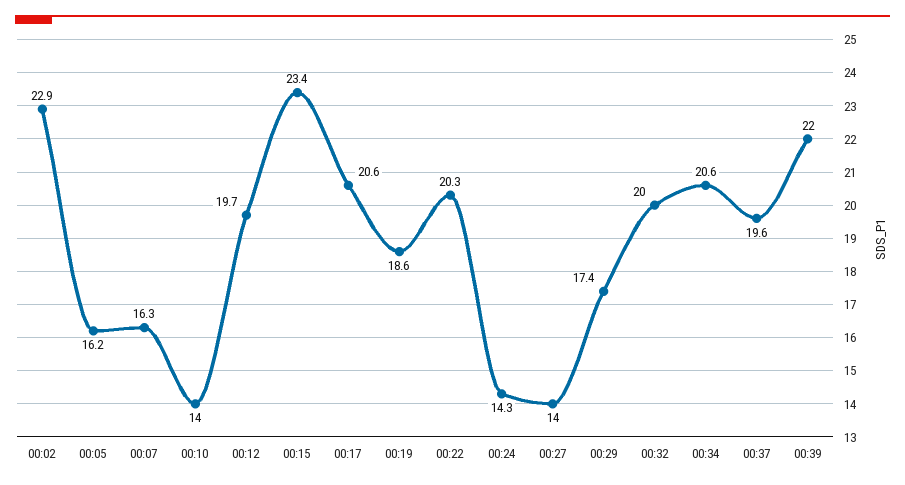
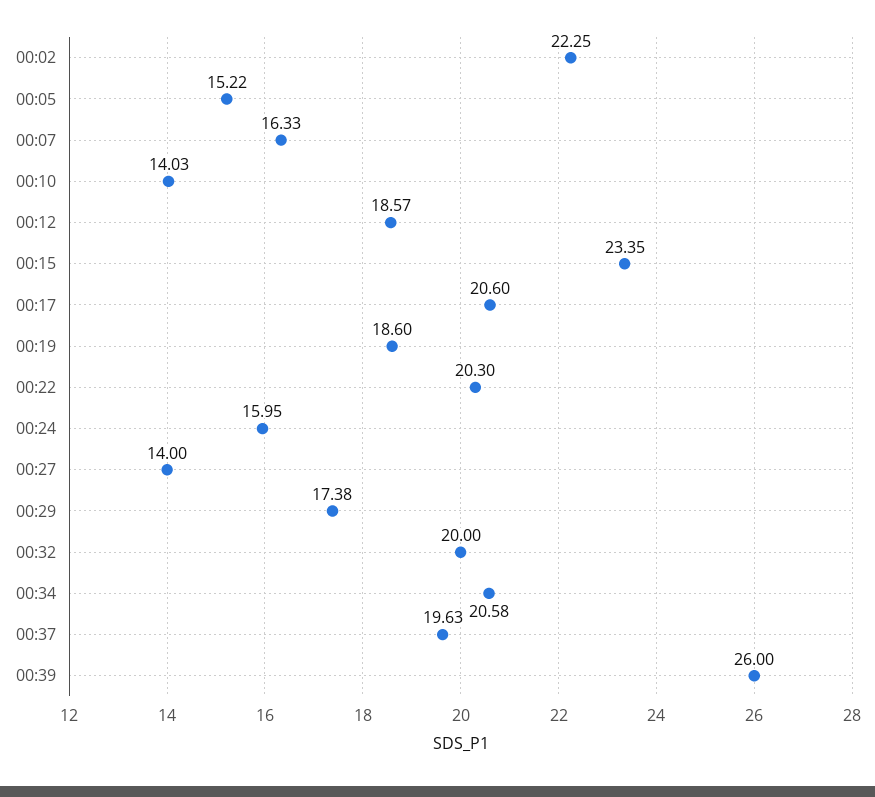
00:02: 22.9 -> 22.25
00:05: 16.2 -> 15.22
00:12: 19.7 -> 18.57
00:24: 14.3 -> 15.95
00:39: 22 -> 26

